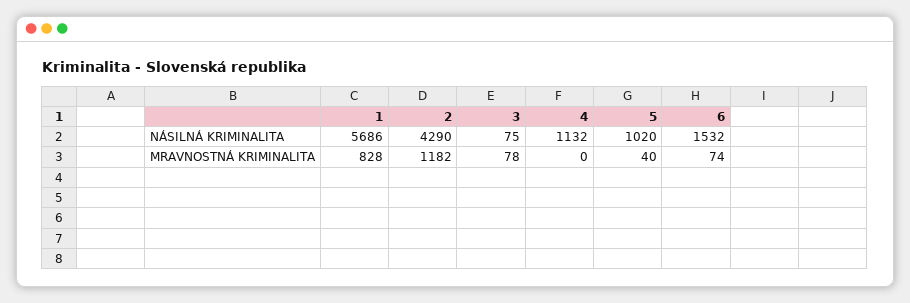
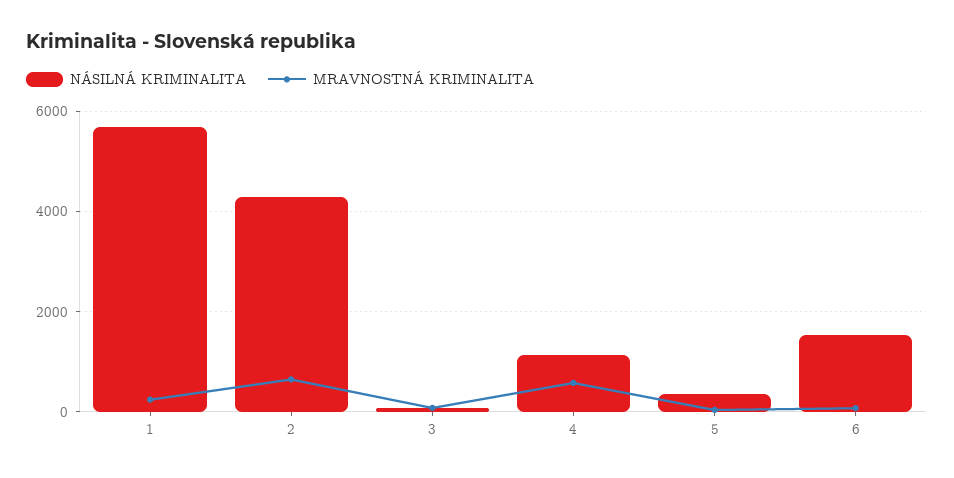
NÁSILNÁ KRIMINALITA, 5: 1020 -> 400
MRAVNOSTNÁ KRIMINALITA, 1: 828 -> 200
MRAVNOSTNÁ KRIMINALITA, 2: 1182 -> 600
MRAVNOSTNÁ KRIMINALITA, 4: 0 -> 600

